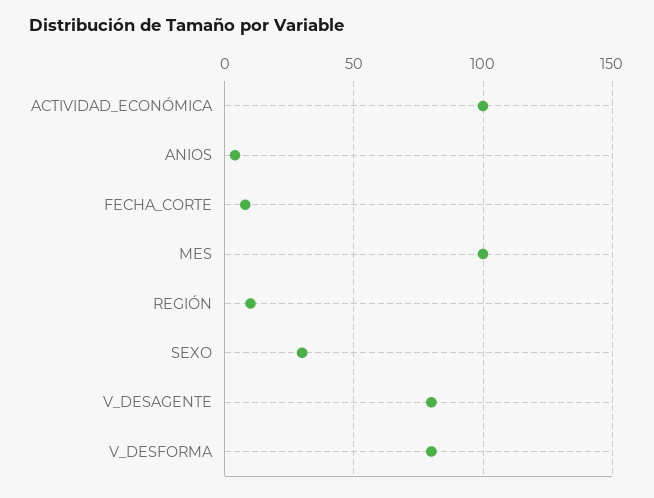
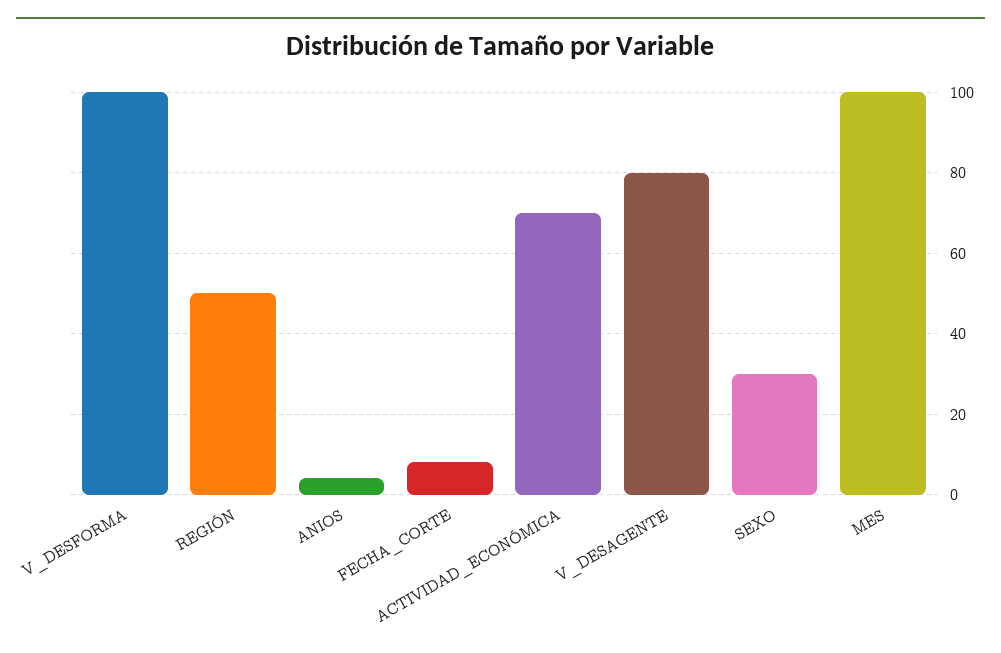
ACTIVIDAD_ECONÓMICA: 100 -> 70
REGIÓN: 10 -> 50
V_DESFORMA: 80 -> 100

